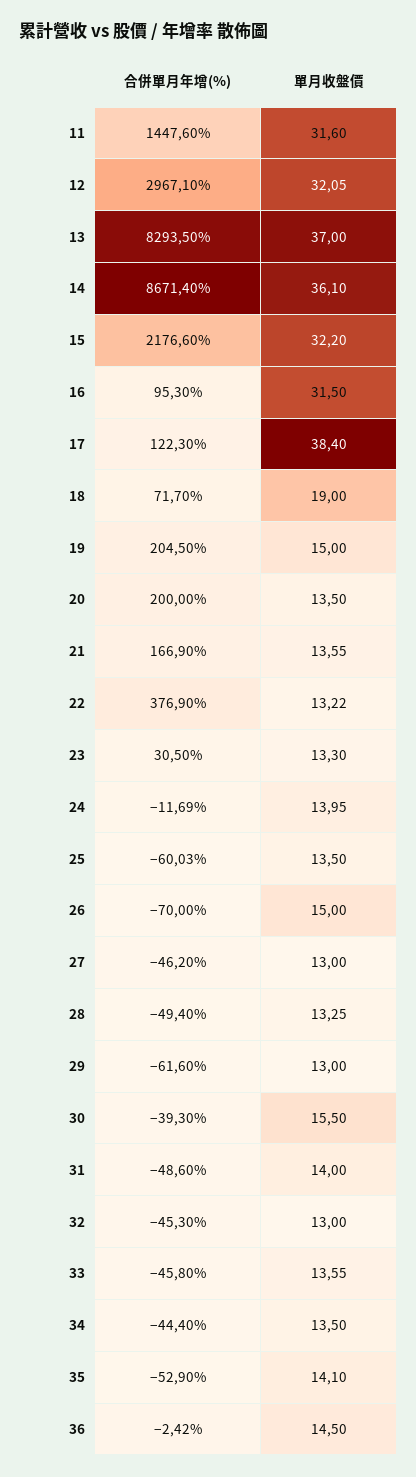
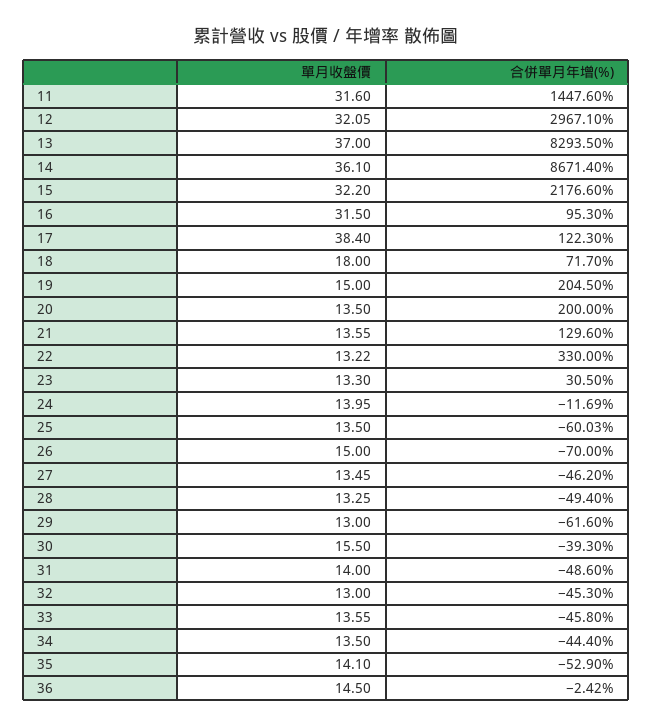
單月收盤價, 18: 19 -> 18
合併單月年增(%), 21: 166.9 -> 129.6
合併單月年增(%), 22: 376.9 -> 330
單月收盤價, 27: 13 -> 13.45

